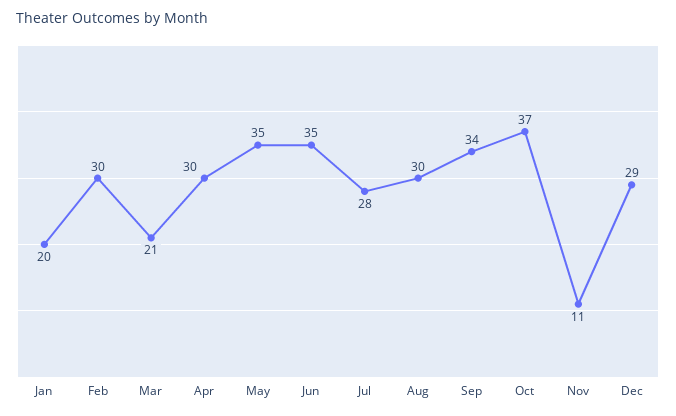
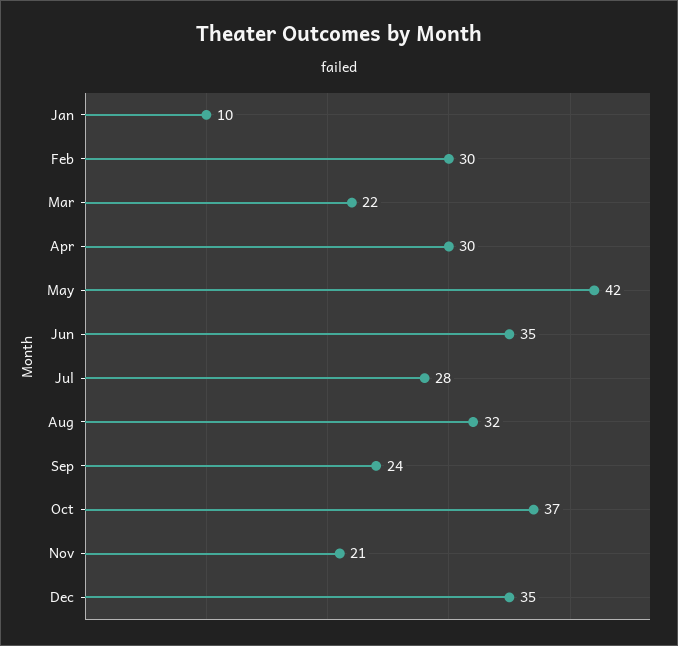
Jan: 20 -> 10
Mar: 21 -> 22
May: 35 -> 42
Aug: 30 -> 32
Sep: 34 -> 24
Nov: 11 -> 21
Dec: 29 -> 35

